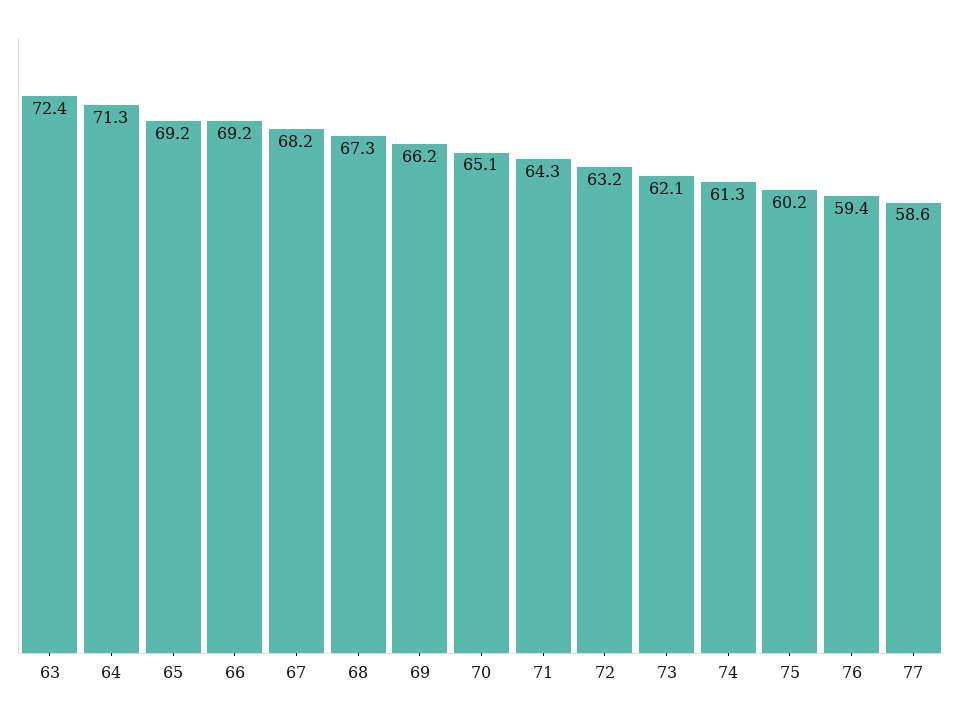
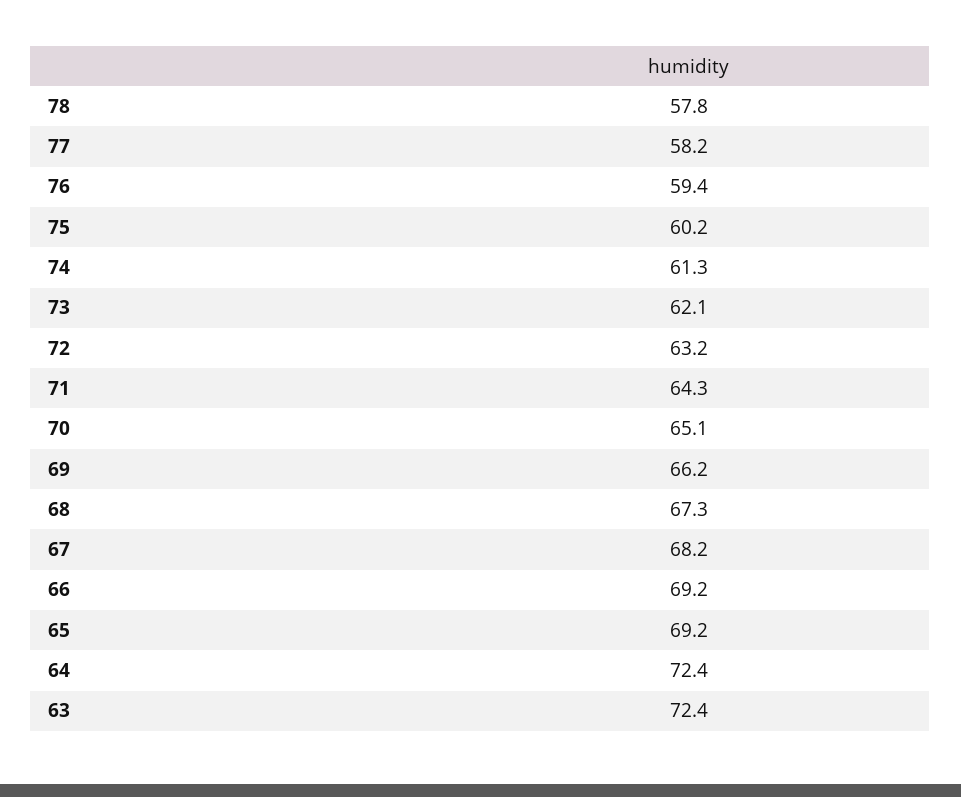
64: 71.3 -> 72.4
77: 58.6 -> 58.2
78: none -> 57.8

